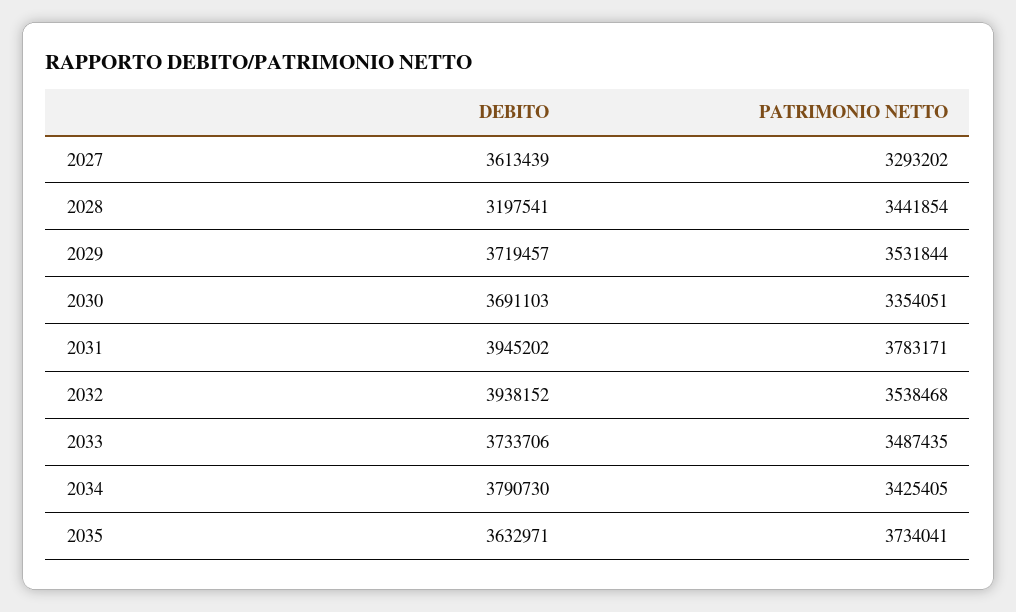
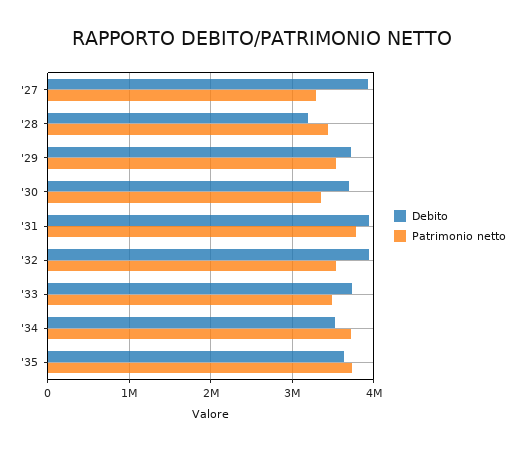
DEBITO, 2027: 3613439 -> 3900000
DEBITO, 2034: 3790730 -> 3500000
PATRIMONIO NETTO, 2034: 3425405 -> 3700000

